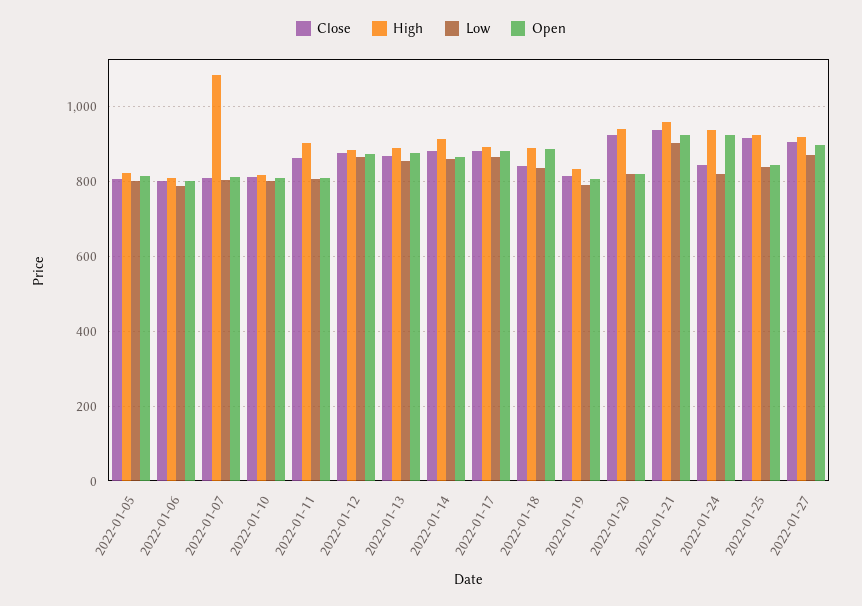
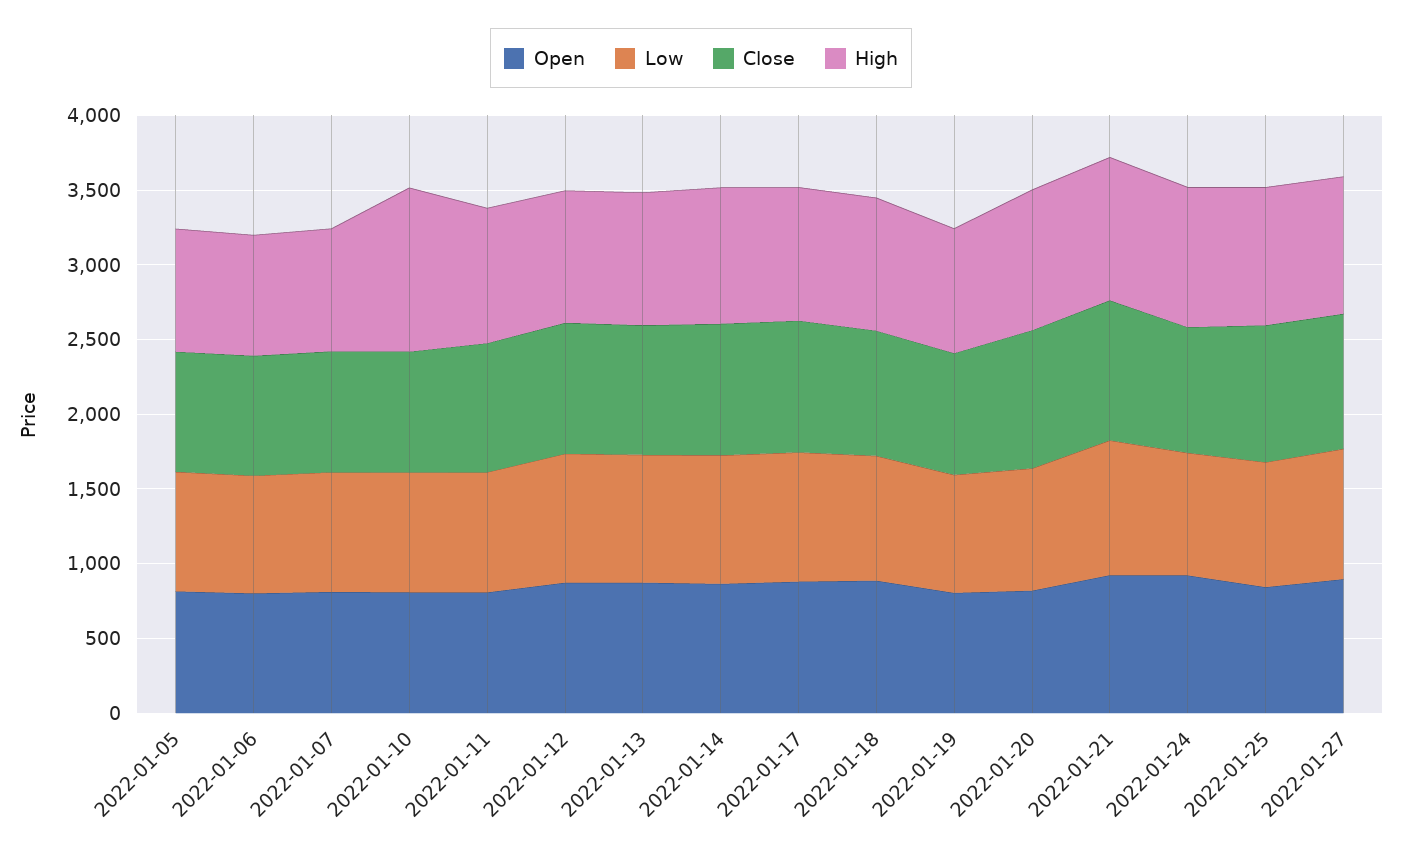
High, 2022-01-07: 1080 -> 800
High, 2022-01-10: 820 -> 1100

